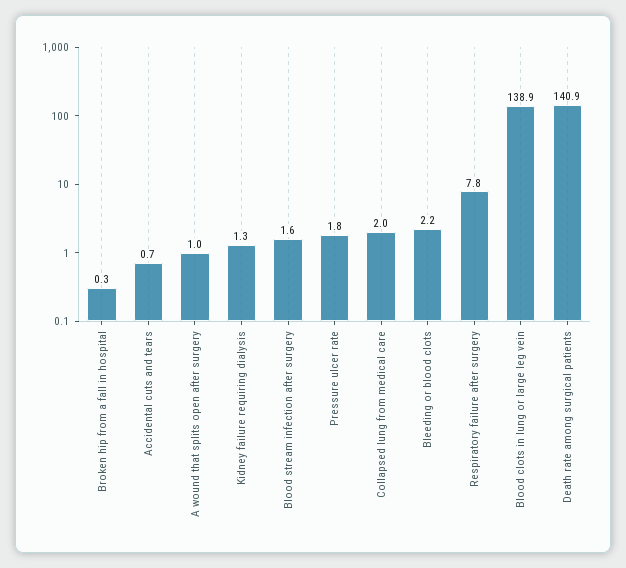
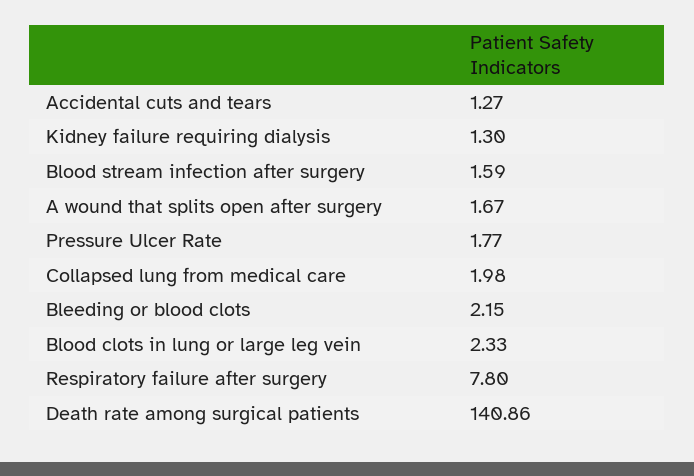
Broken hip from a fall in hospital: 0.3 -> none
Accidental cuts and tears: 0.7 -> 1.27
A wound that splits open after surgery: 1 -> 1.67
Blood clots in lung or large leg vein: 138.9 -> 2.33

